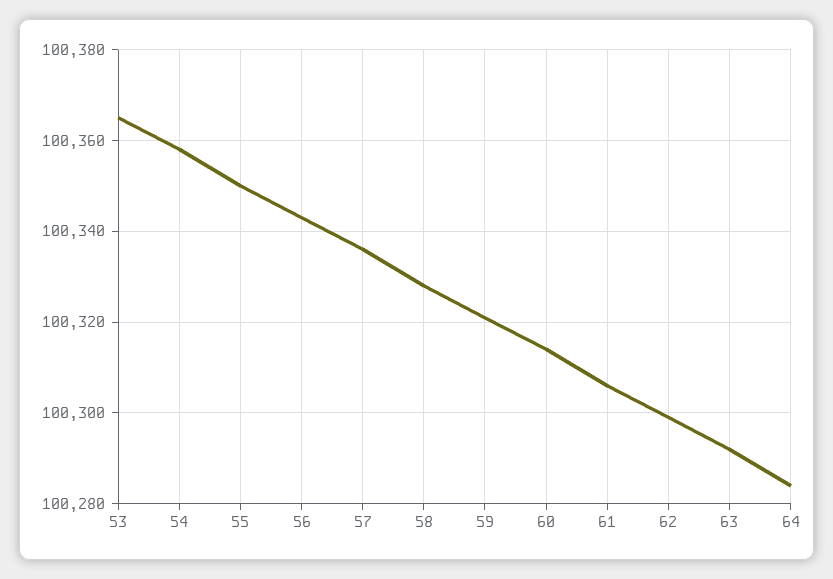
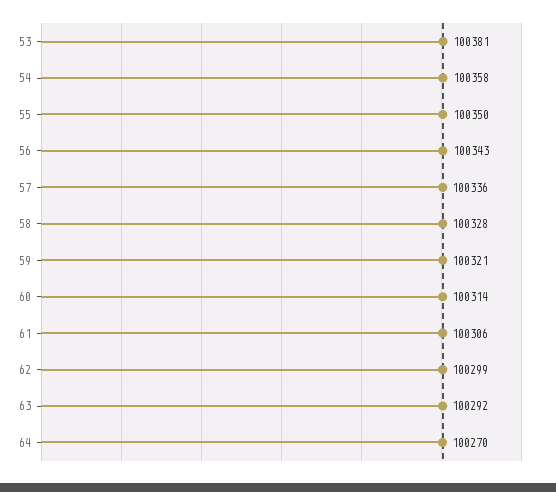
53: 100365 -> 100381
64: 100285 -> 100270

